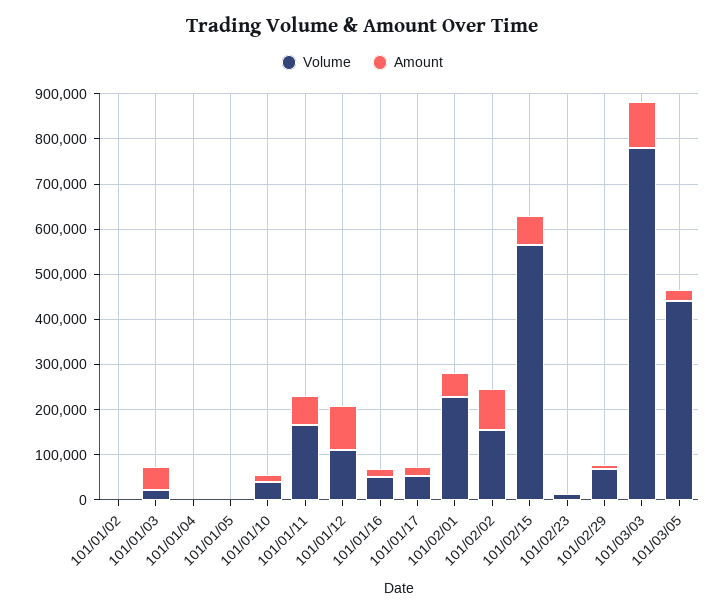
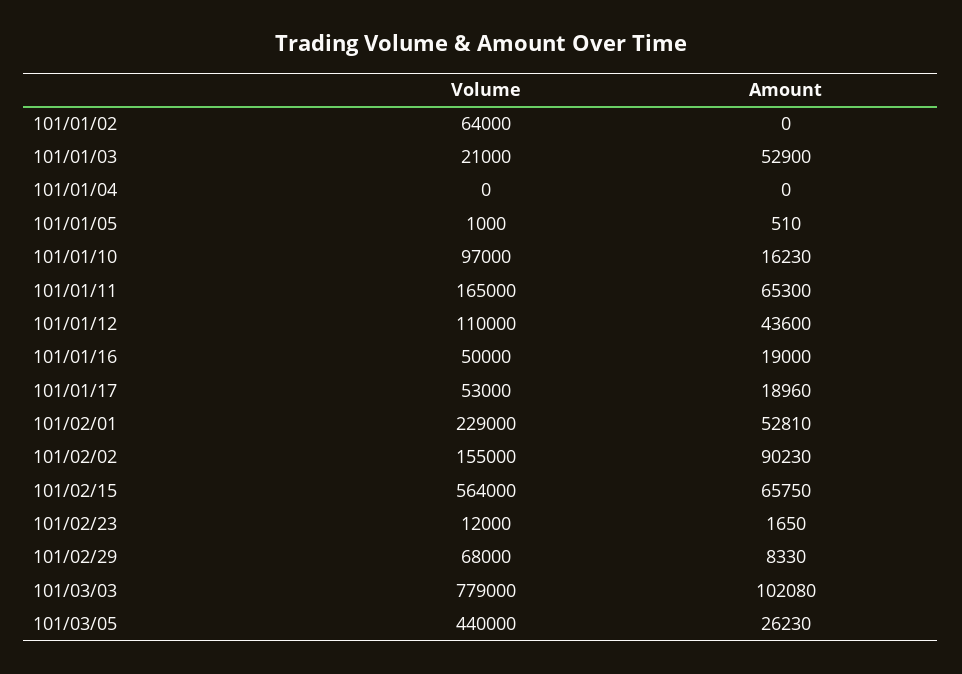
Volume, 101/01/02: 0 -> 64000
Volume, 101/01/10: 40000 -> 97000
Amount, 101/01/12: 100000 -> 43600

